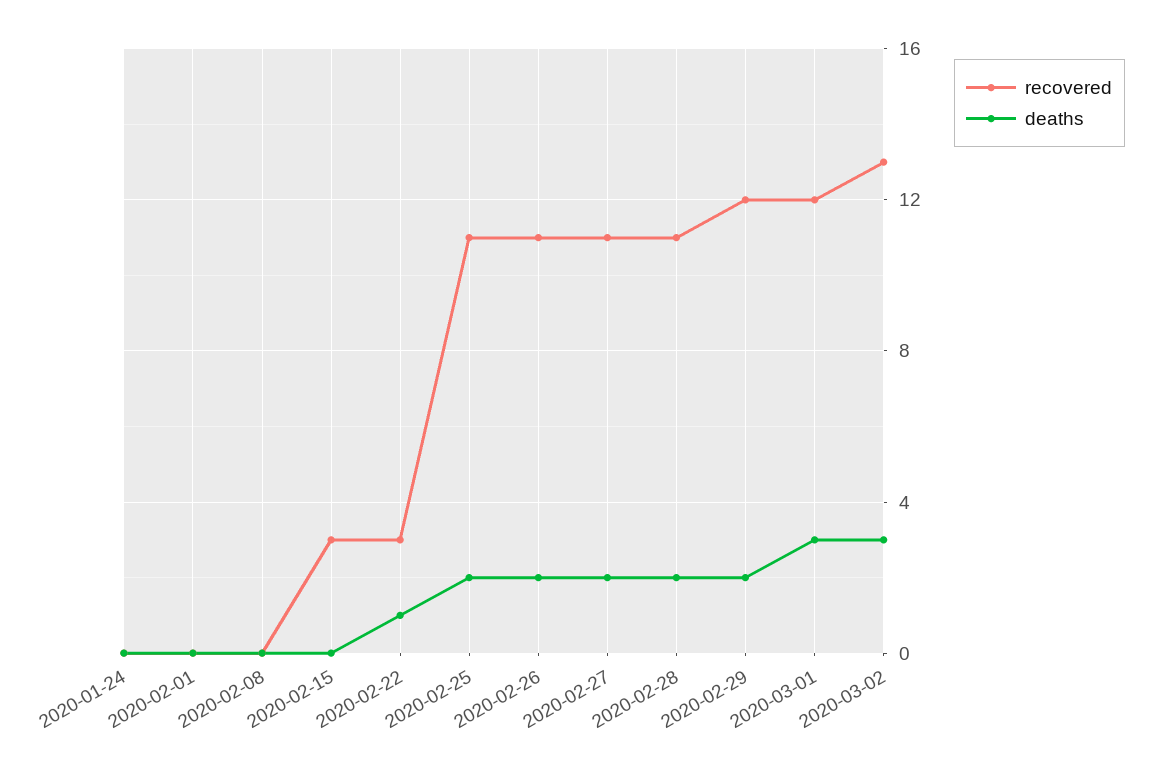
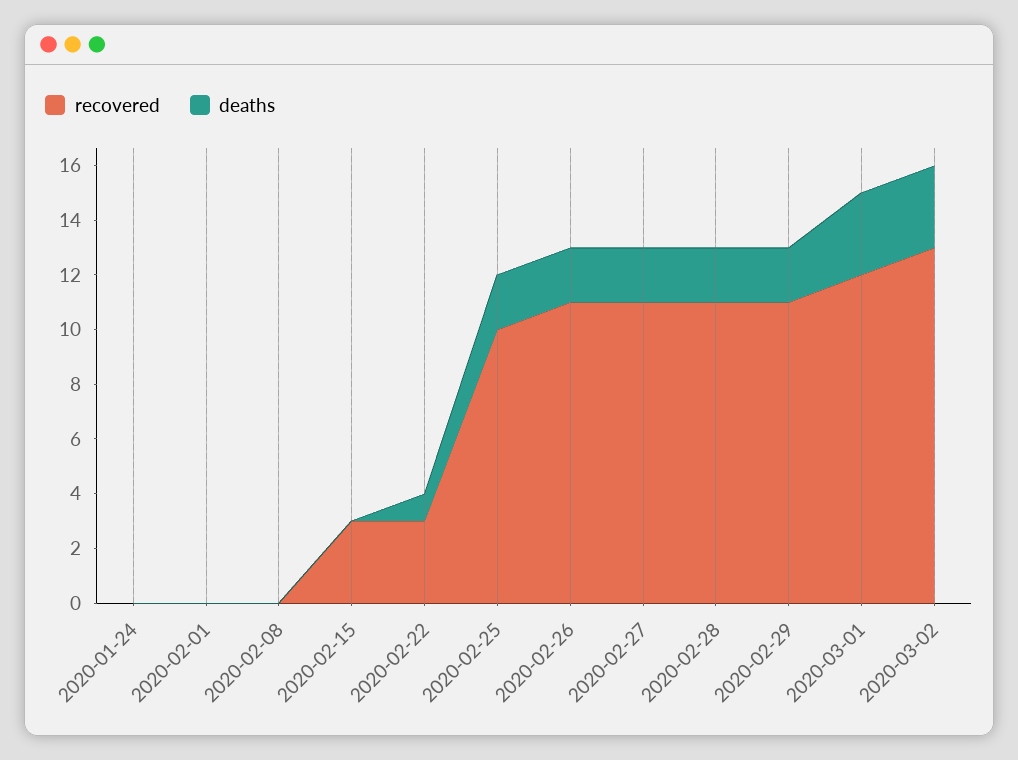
recovered, 2020-02-25: 11 -> 10
recovered, 2020-02-29: 12 -> 11

